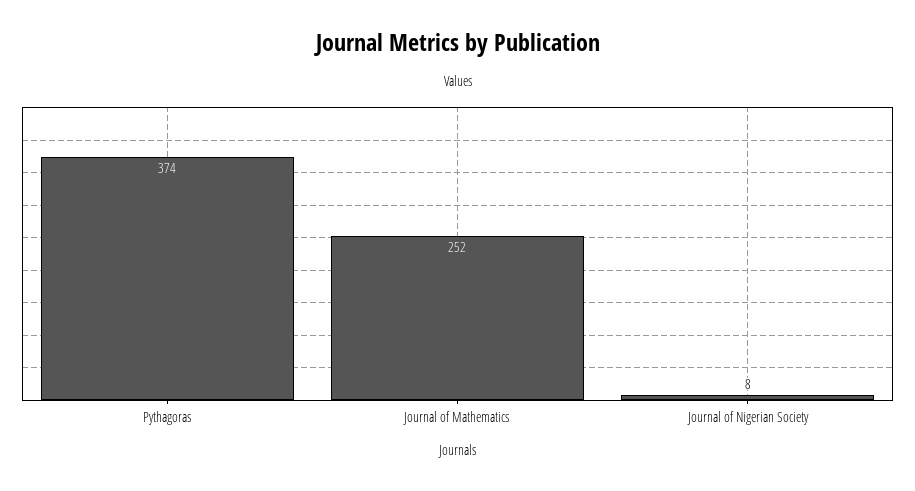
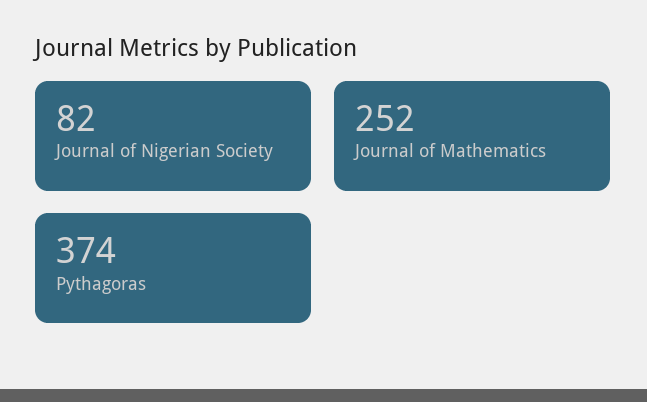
Journal of Nigerian Society: 8 -> 82

